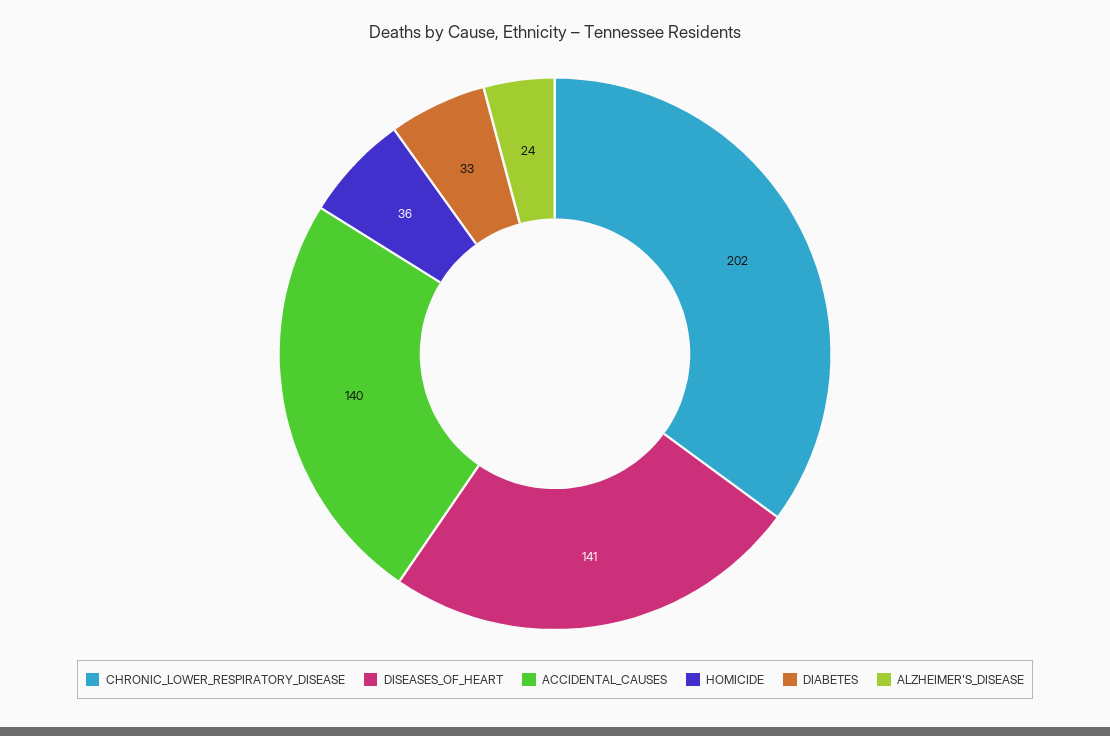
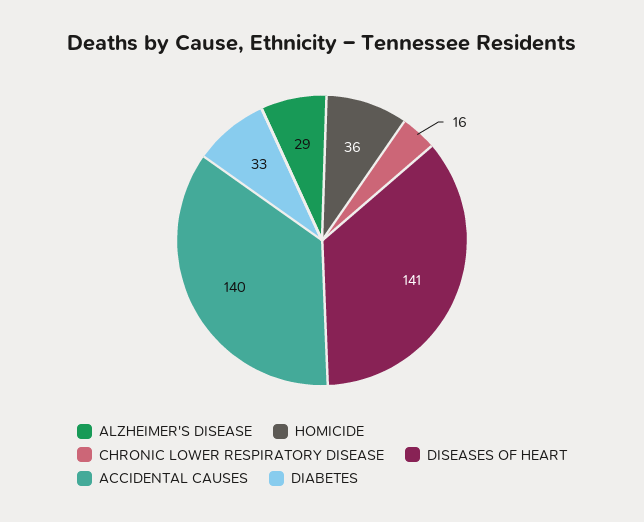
CHRONIC_LOWER_RESPIRATORY_DISEASE: 202 -> 16
ALZHEIMER'S_DISEASE: 24 -> 29

